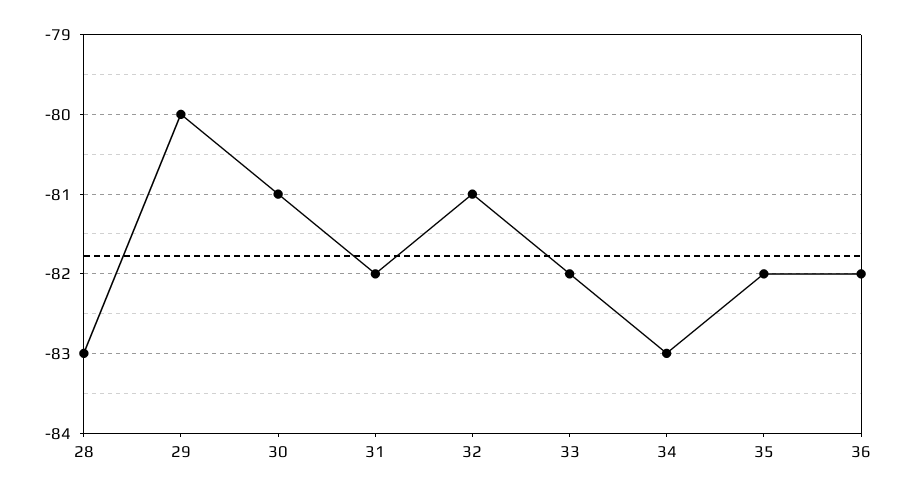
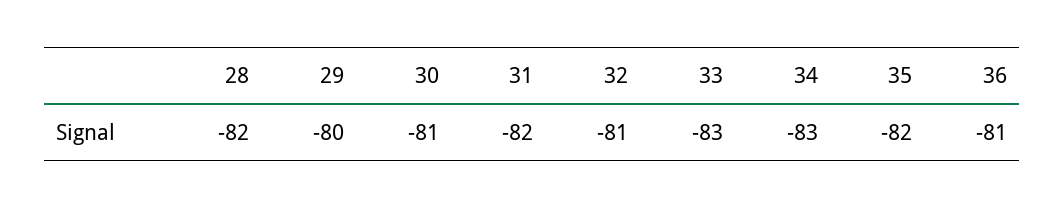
28: -83 -> -82
33: -82 -> -83
36: -82 -> -81

